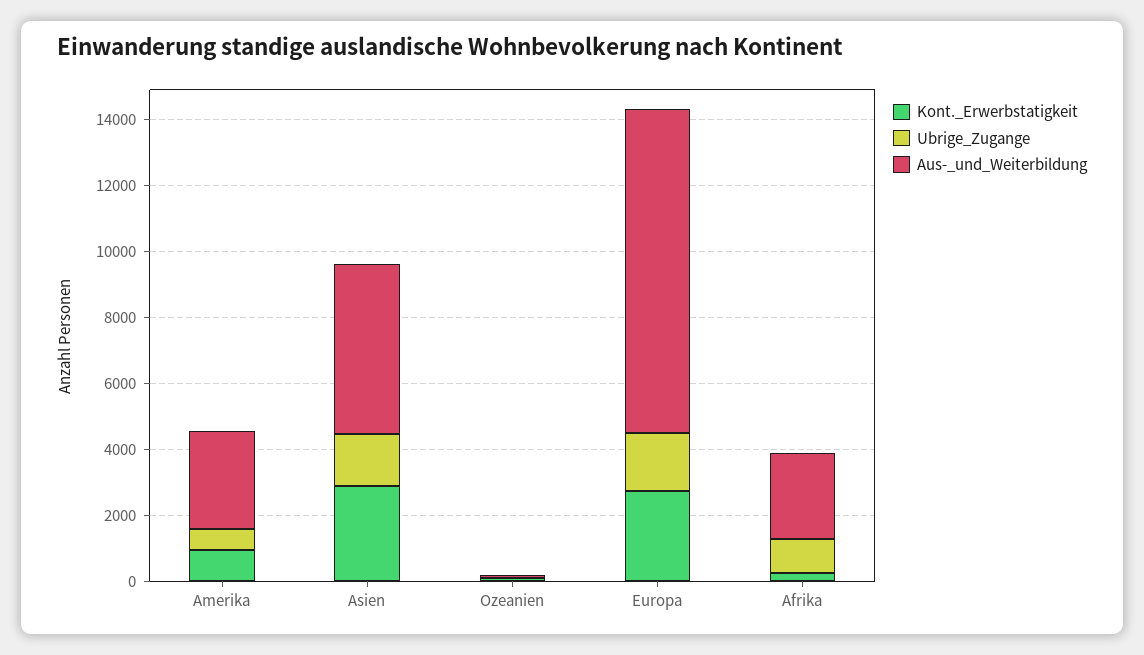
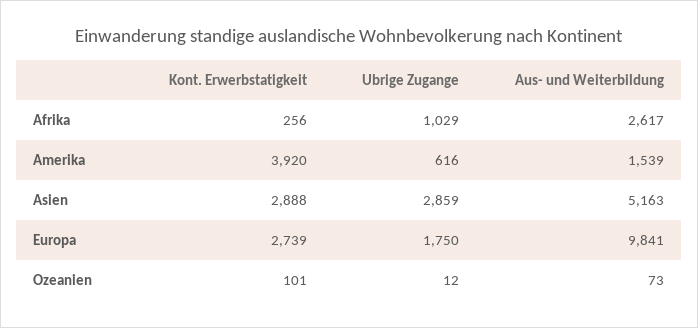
Kont._Erwerbstatigkeit, Amerika: 1000 -> 3920
Aus-_und_Weiterbildung, Amerika: 3000 -> 1539
Ubrige_Zugange, Asien: 1500 -> 2859

